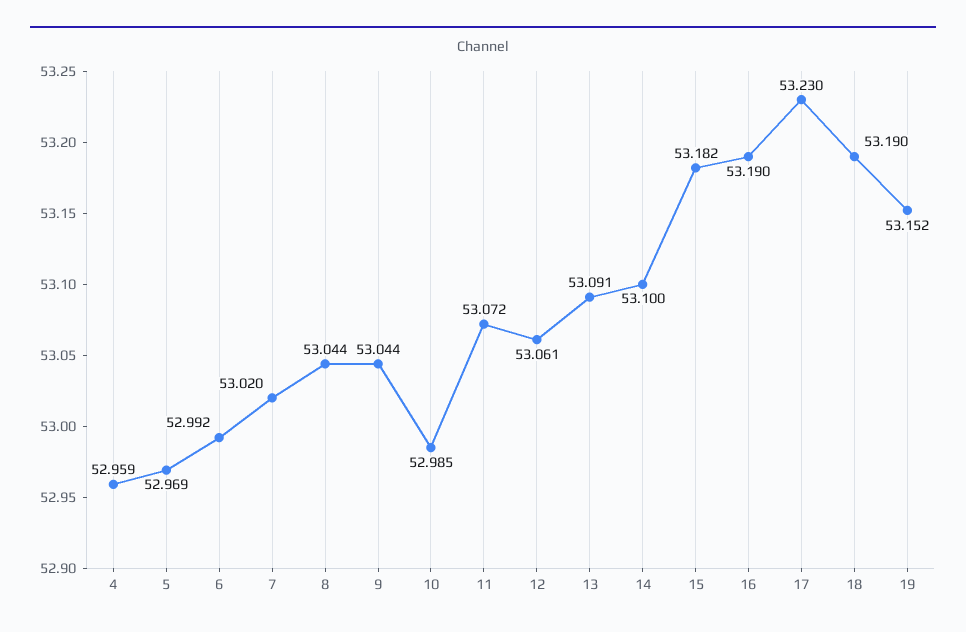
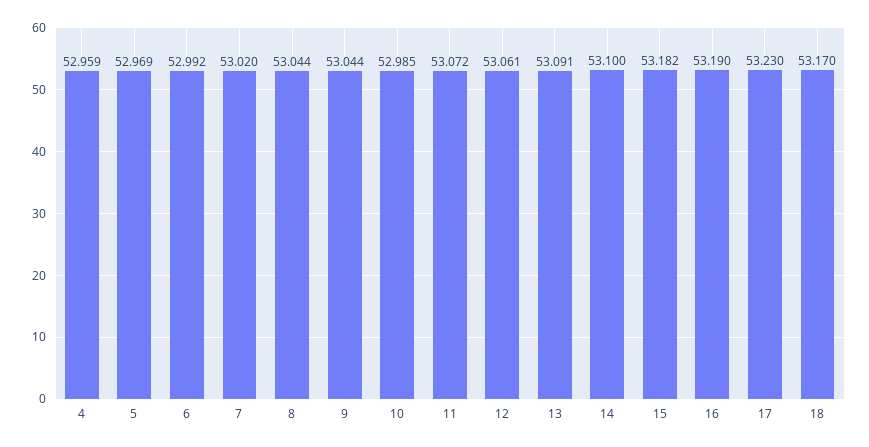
18: 53.19 -> 53.17
19: 53.152 -> none

